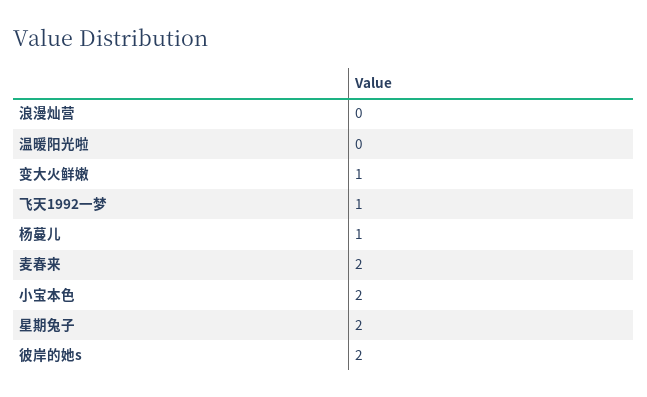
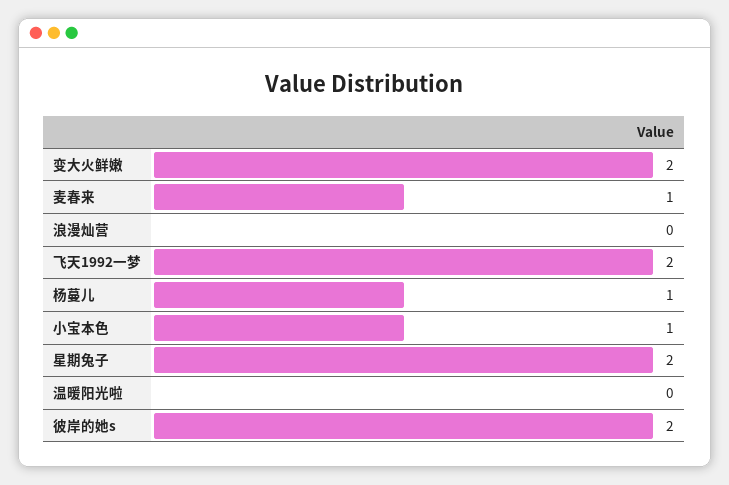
变大火鲜嫩: 1 -> 2
飞天1992一梦: 1 -> 2
麦春来: 2 -> 1
小宝本色: 2 -> 1

